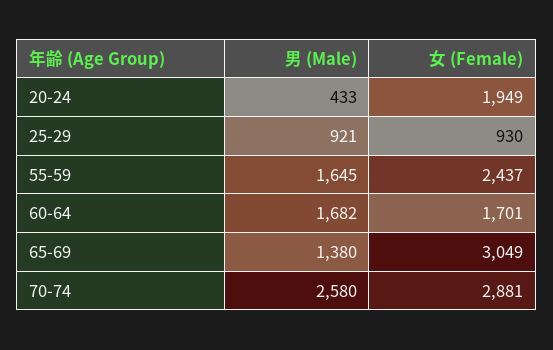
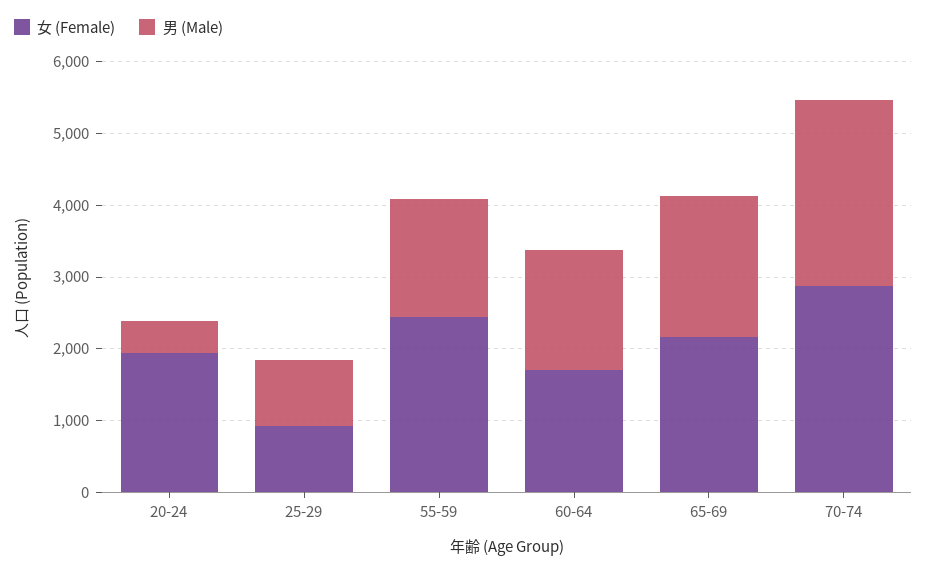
男 (Male), 65-69: 1380 -> 2000
女 (Female), 65-69: 3049 -> 2200

